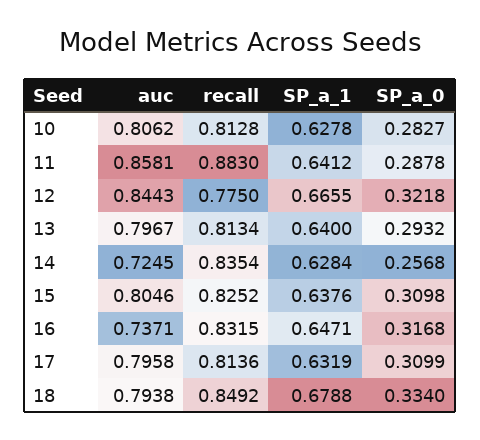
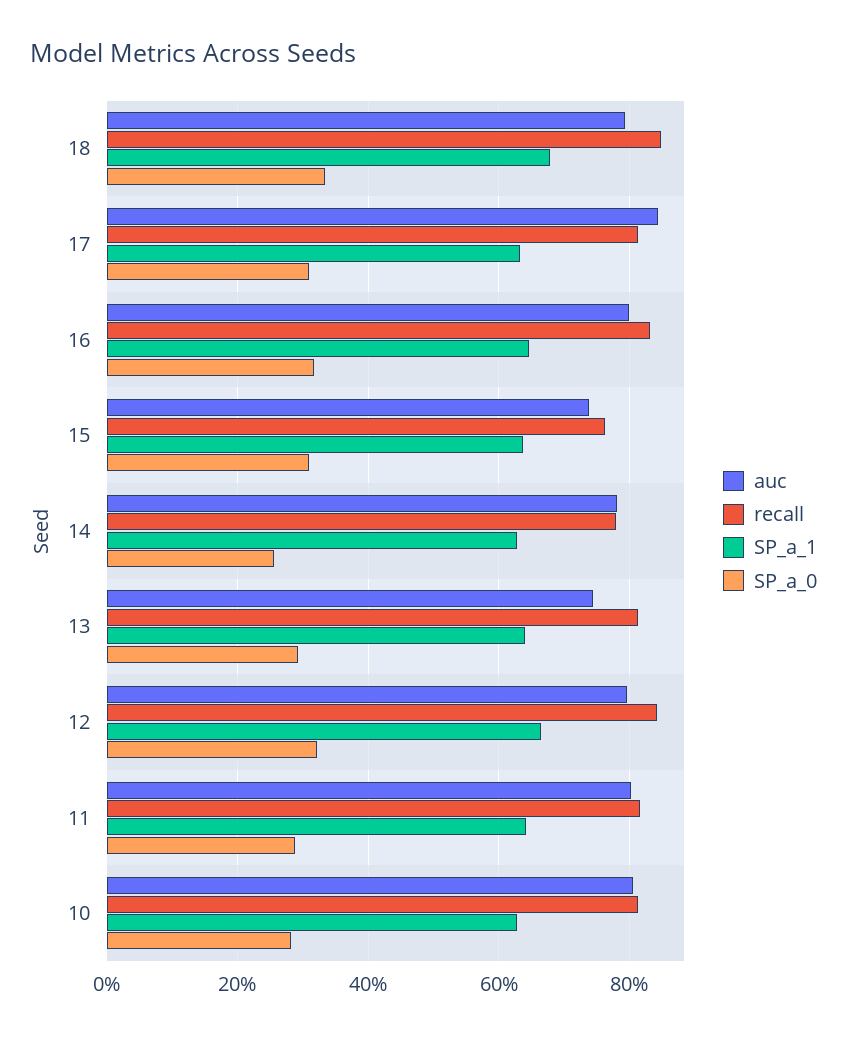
auc, 11: 0.8581 -> 0.8
recall, 11: 0.883 -> 0.82
auc, 12: 0.8443 -> 0.8
recall, 12: 0.775 -> 0.84
auc, 13: 0.7967 -> 0.74
auc, 14: 0.7245 -> 0.78
recall, 14: 0.8354 -> 0.78
auc, 15: 0.8046 -> 0.74
recall, 15: 0.8252 -> 0.76
auc, 16: 0.7371 -> 0.8
auc, 17: 0.7958 -> 0.84

